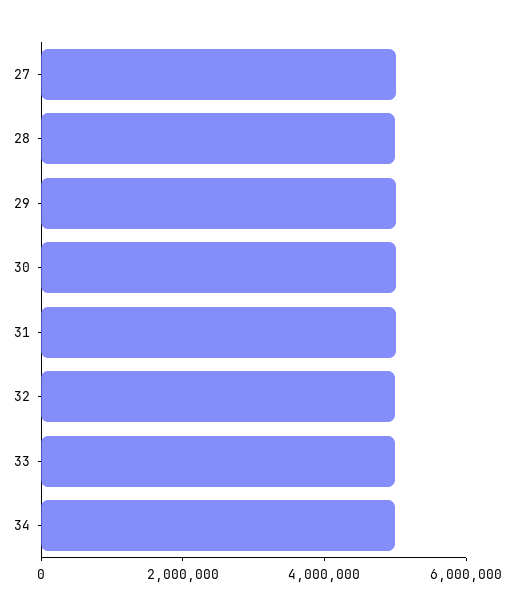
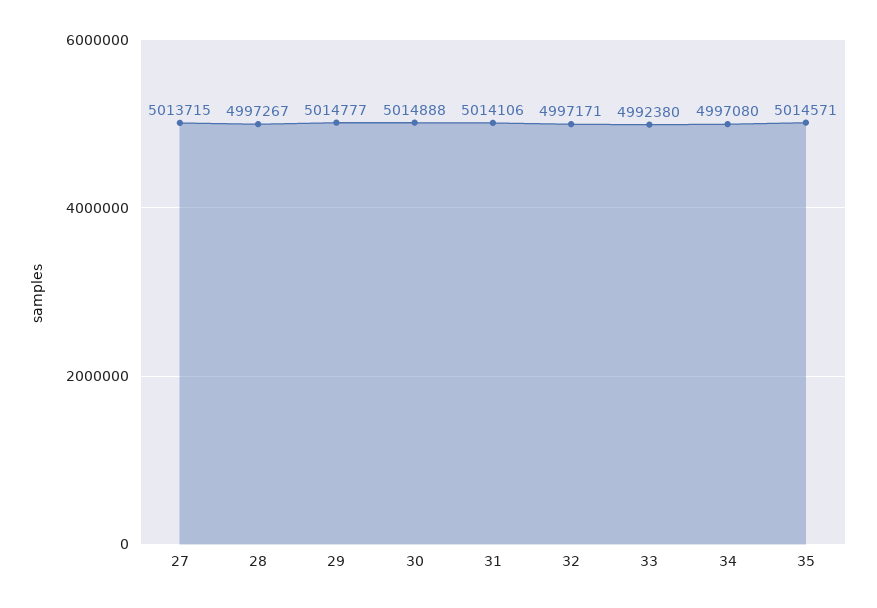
35: none -> 5014571

